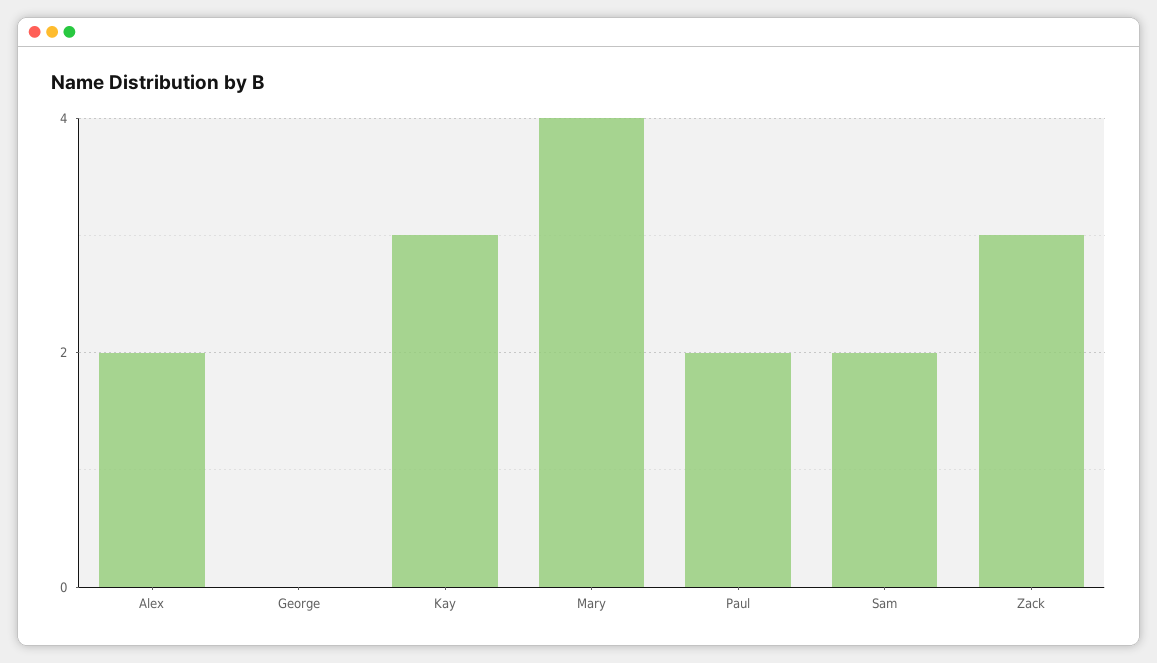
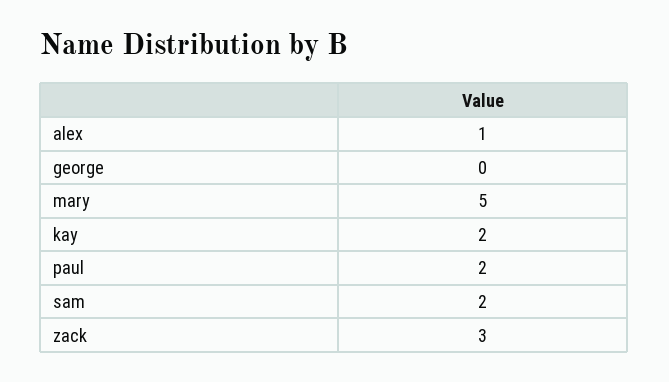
Alex: 2 -> 1
Kay: 3 -> 2
Mary: 4 -> 5

